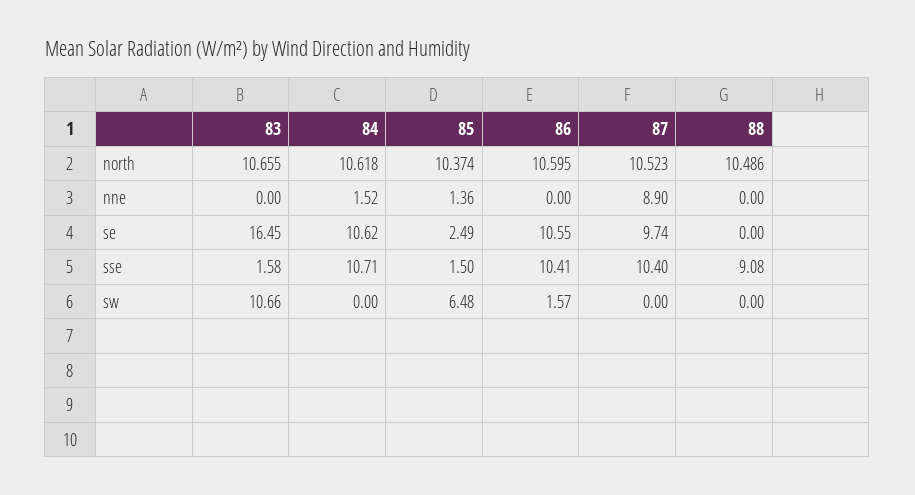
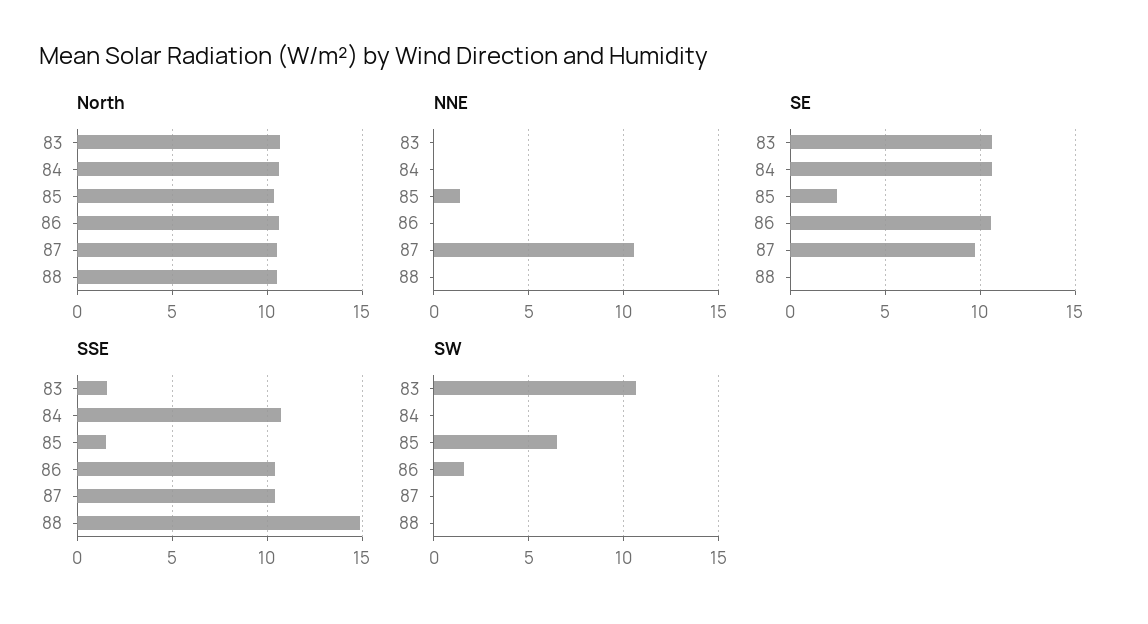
nne, 84: 1.52 -> 0
nne, 87: 8.9 -> 10.5
se, 83: 16.45 -> 10.5
sse, 88: 9.08 -> 15

